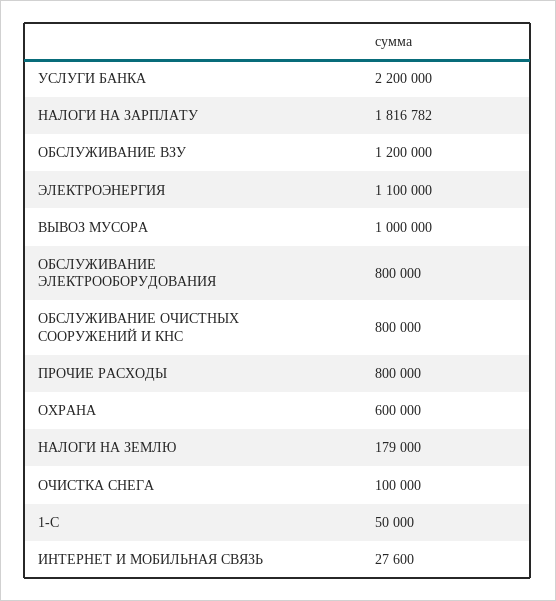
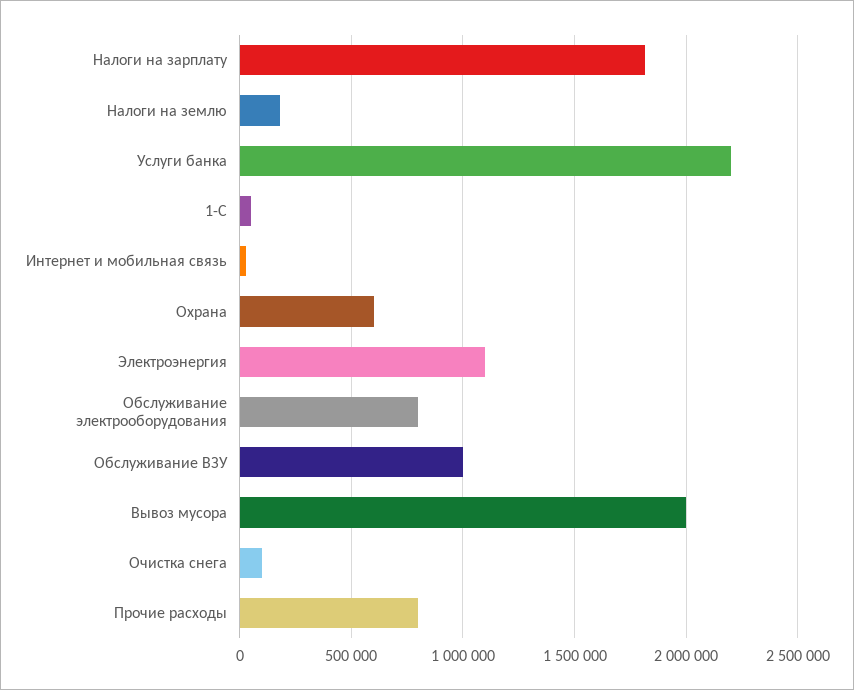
ОБСЛУЖИВАНИЕ ВЗУ: 1200000 -> 1000000
ВЫВОЗ МУСОРА: 1000000 -> 2000000
ОБСЛУЖИВАНИЕ ОЧИСТНЫХ СООРУЖЕНИЙ И КНС: 800000 -> none

